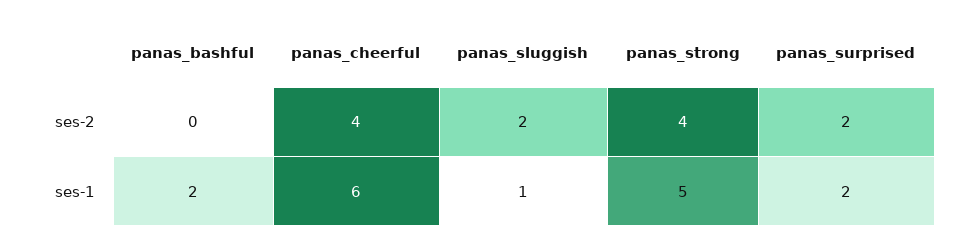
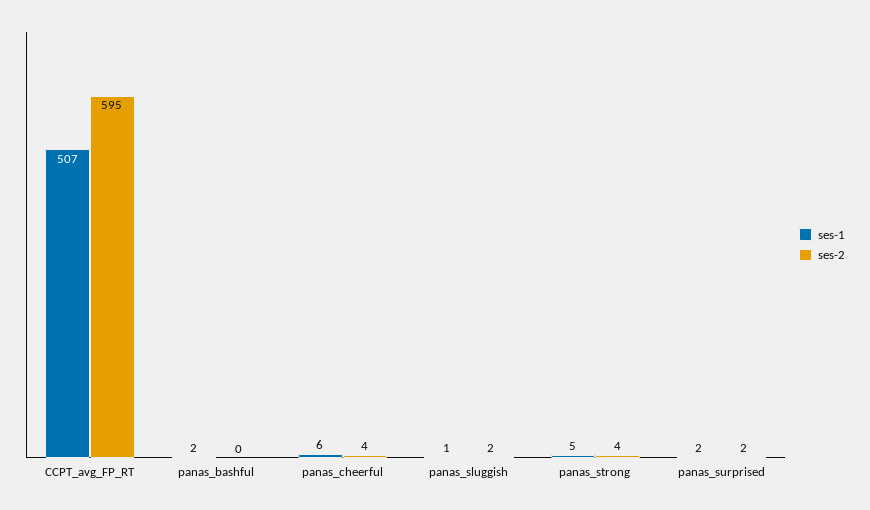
ses-1, CCPT_avg_FP_RT: none -> 507
ses-2, CCPT_avg_FP_RT: none -> 595

